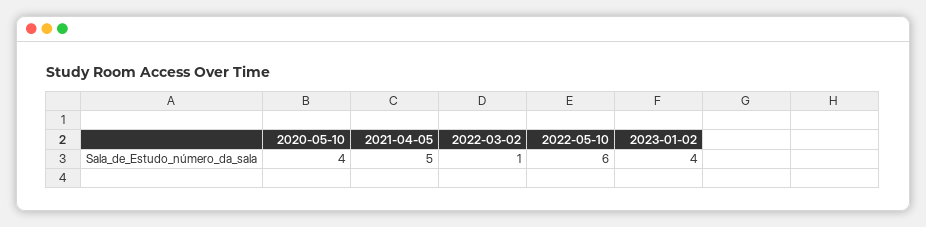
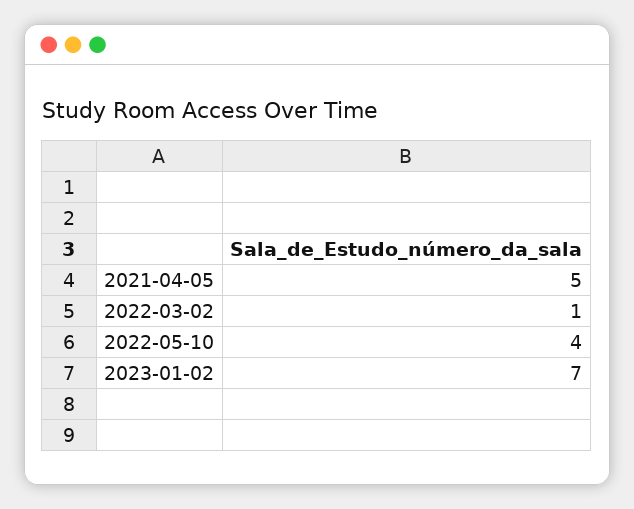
2020-05-10: 4 -> none
2022-05-10: 6 -> 4
2023-01-02: 4 -> 7

